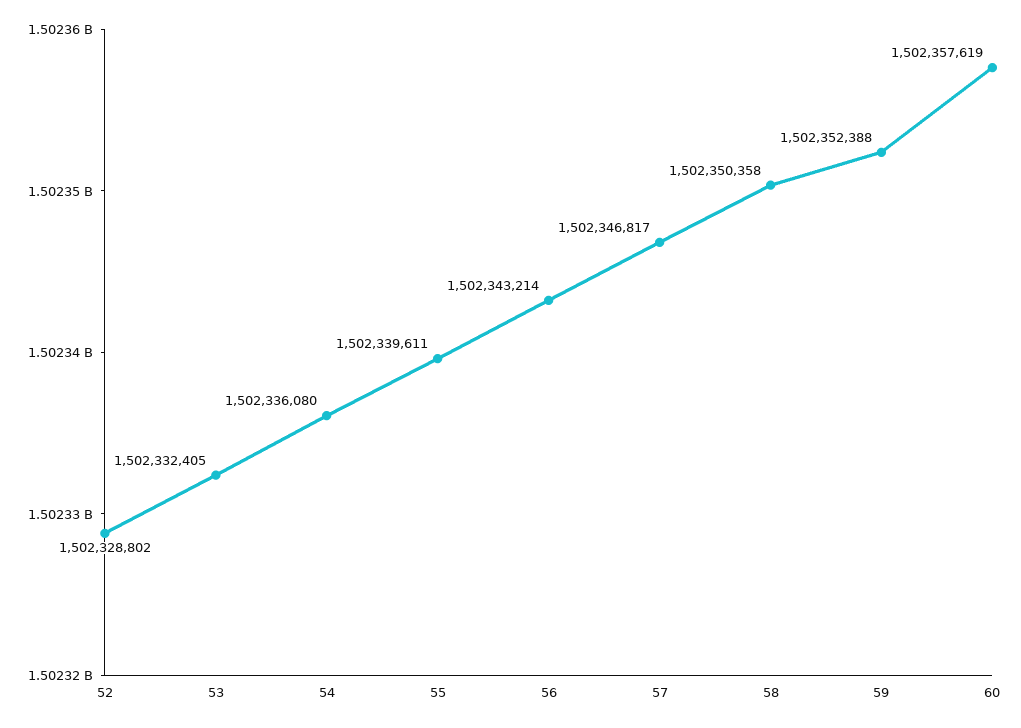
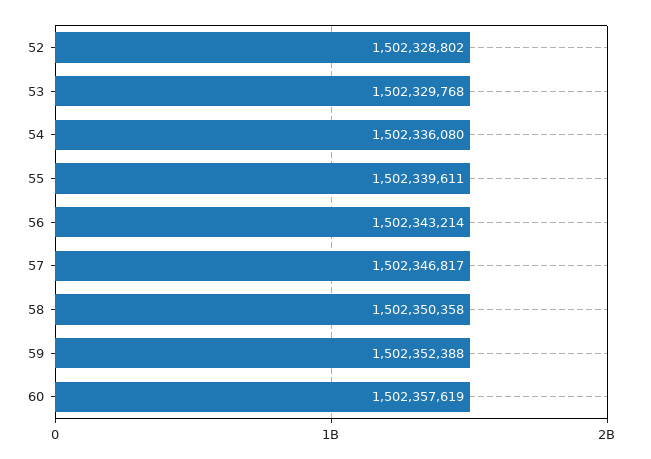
53: 1502332405 -> 1502329768

